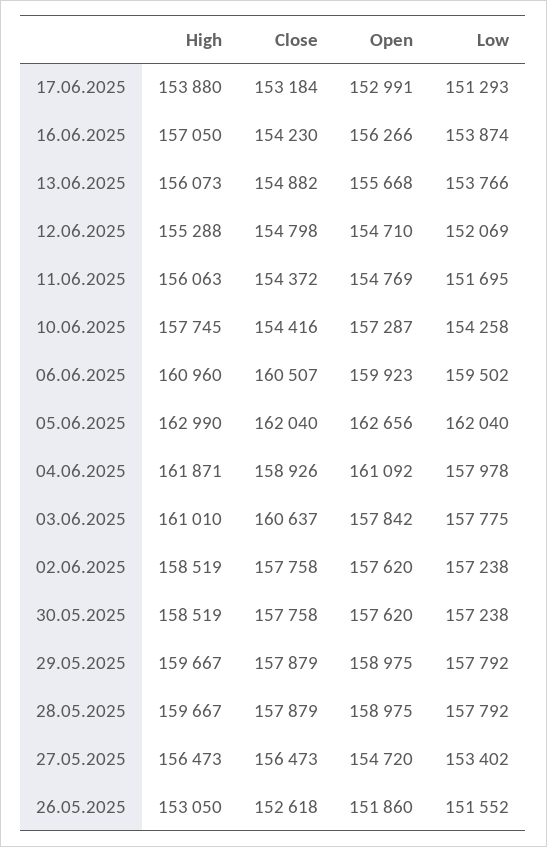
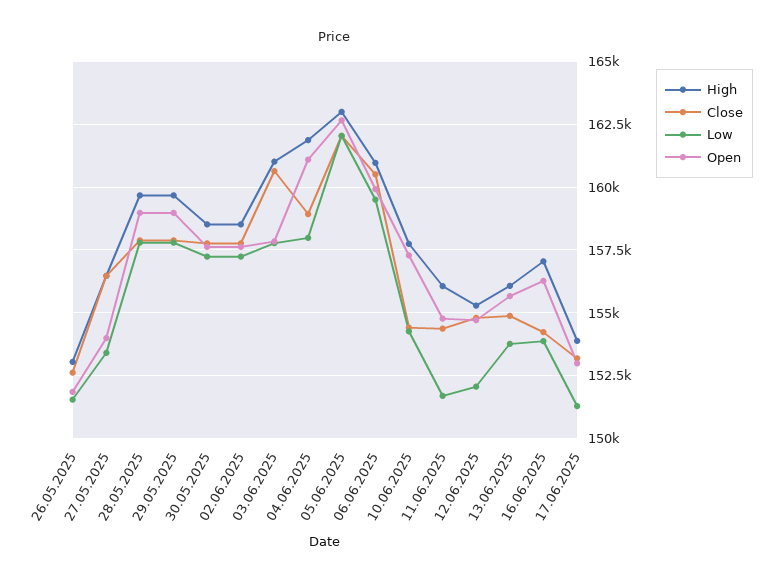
Open, 27.05.2025: 154720 -> 154000

